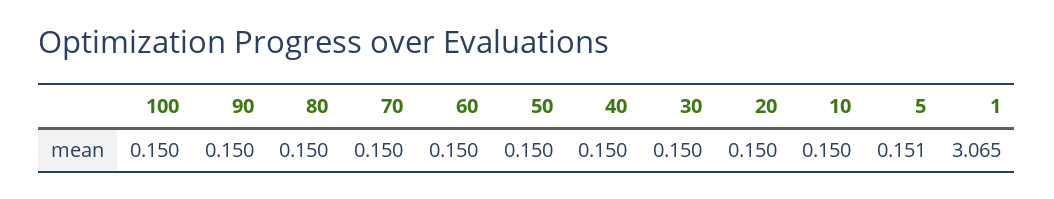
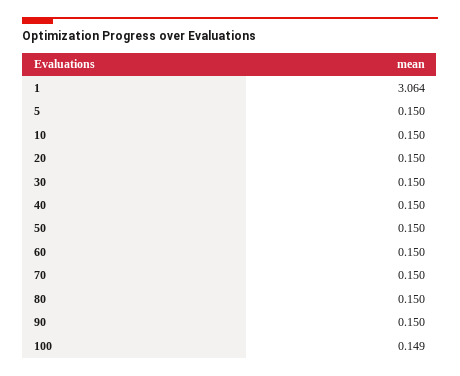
100: 0.15 -> 0.149
5: 0.151 -> 0.15
1: 3.065 -> 3.064

